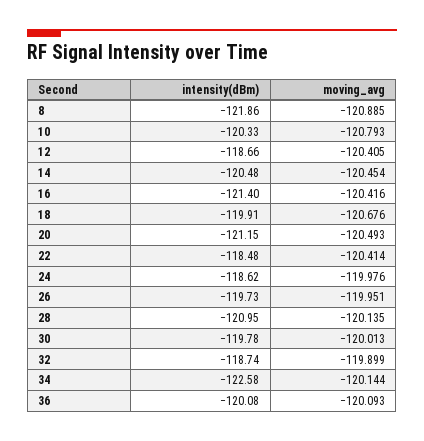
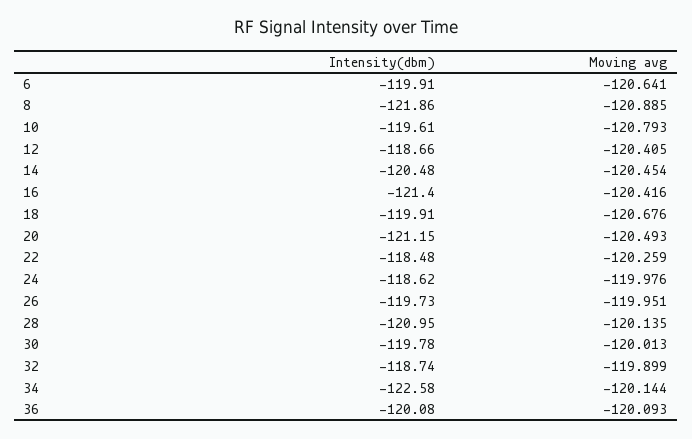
intensity(dBm), 10: -120.33 -> -119.61
moving_avg, 22: -120.414 -> -120.259
intensity(dBm), 6: none -> -119.91
moving_avg, 6: none -> -120.641

